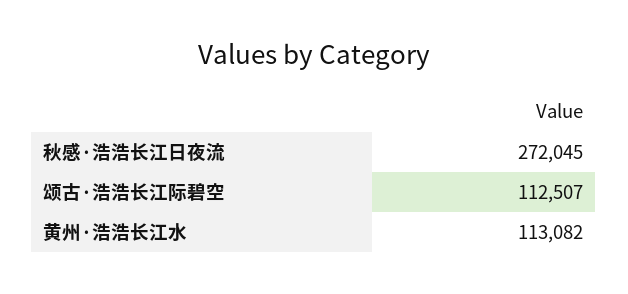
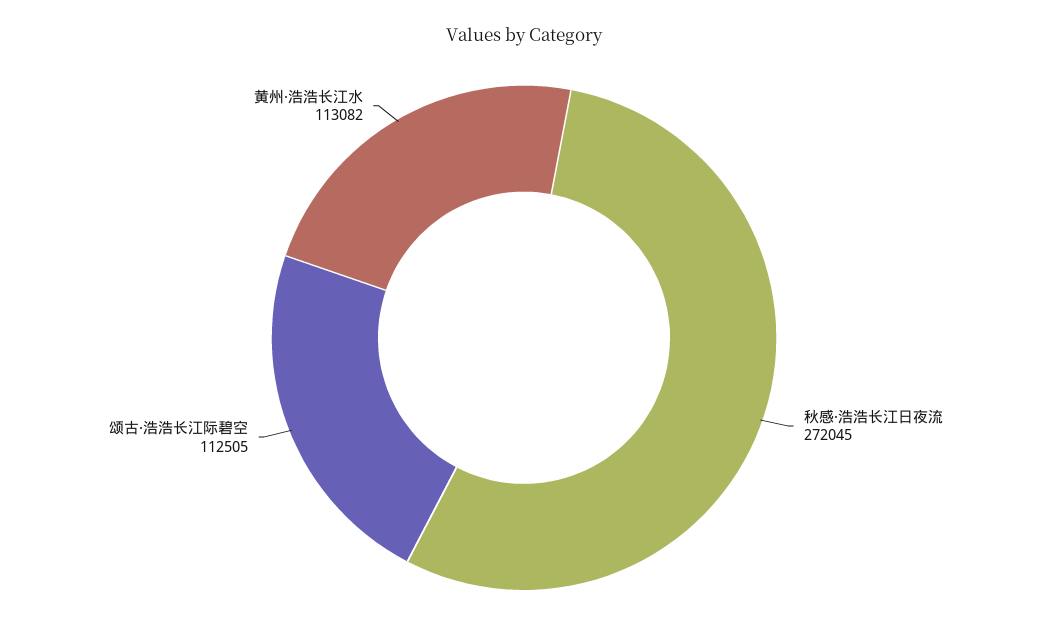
颂古·浩浩长江际碧空: 112507 -> 112505

